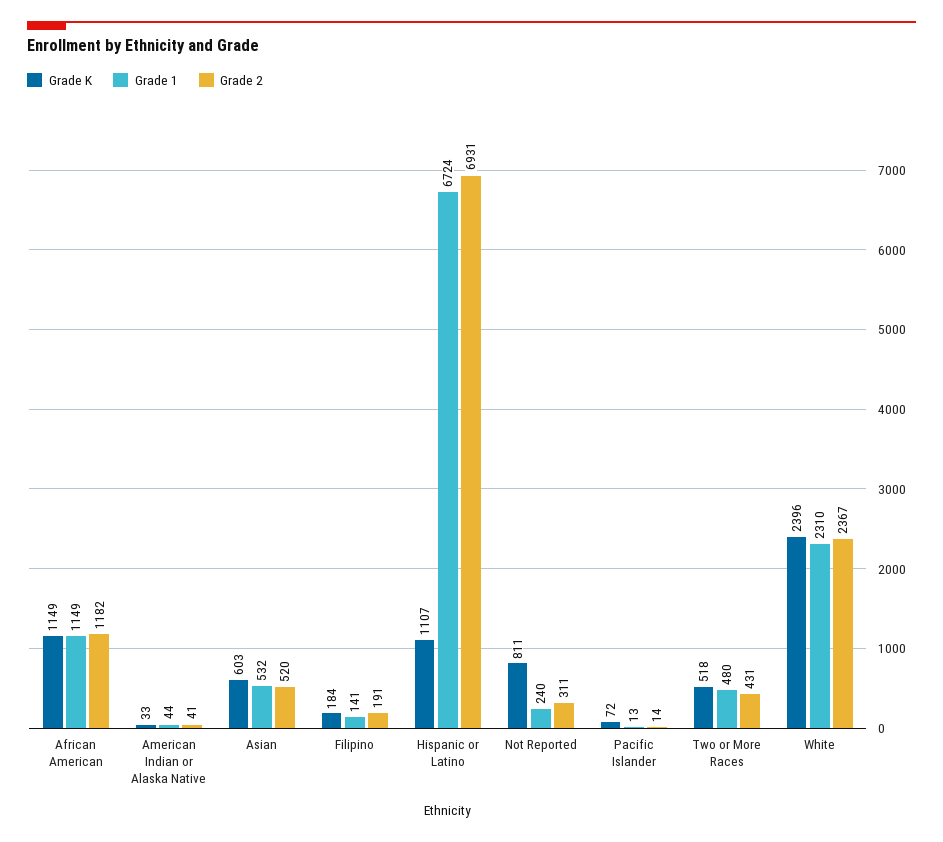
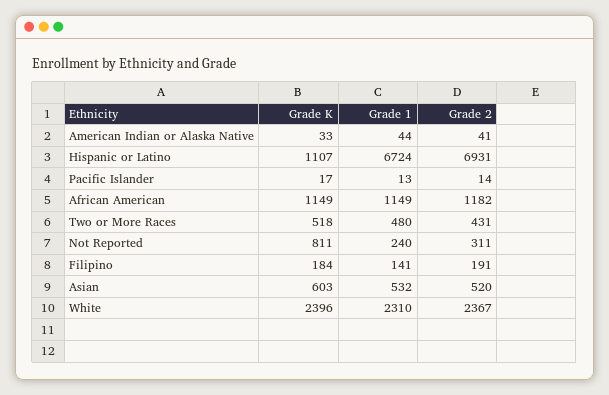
Grade K, Pacific Islander: 72 -> 17

